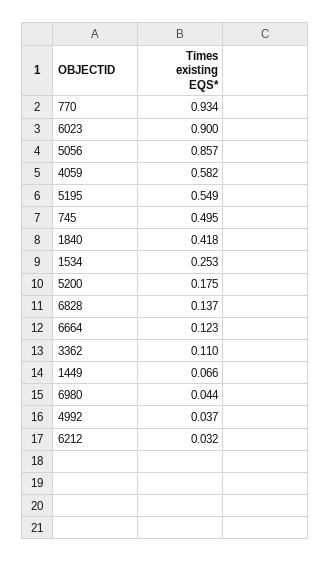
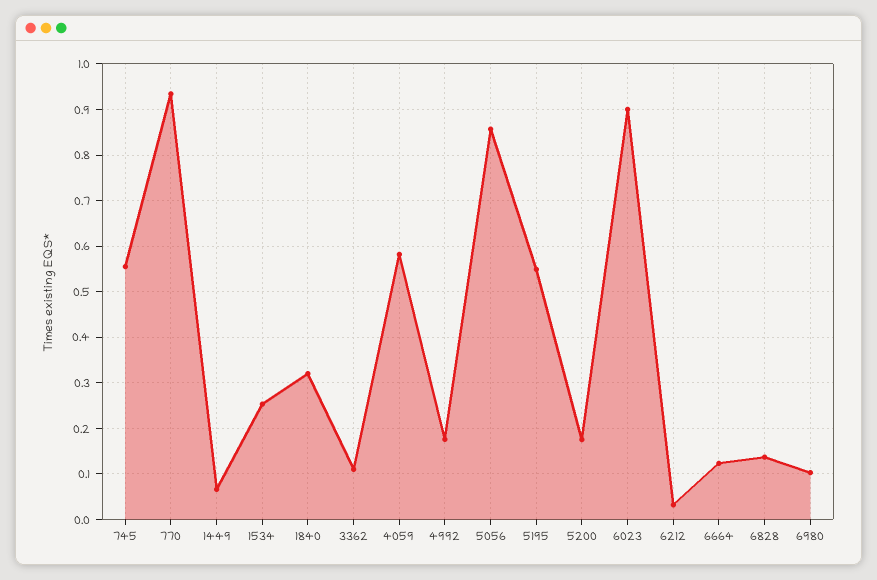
745: 0.495 -> 0.56
1840: 0.418 -> 0.32
6980: 0.044 -> 0.1
4992: 0.037 -> 0.18

